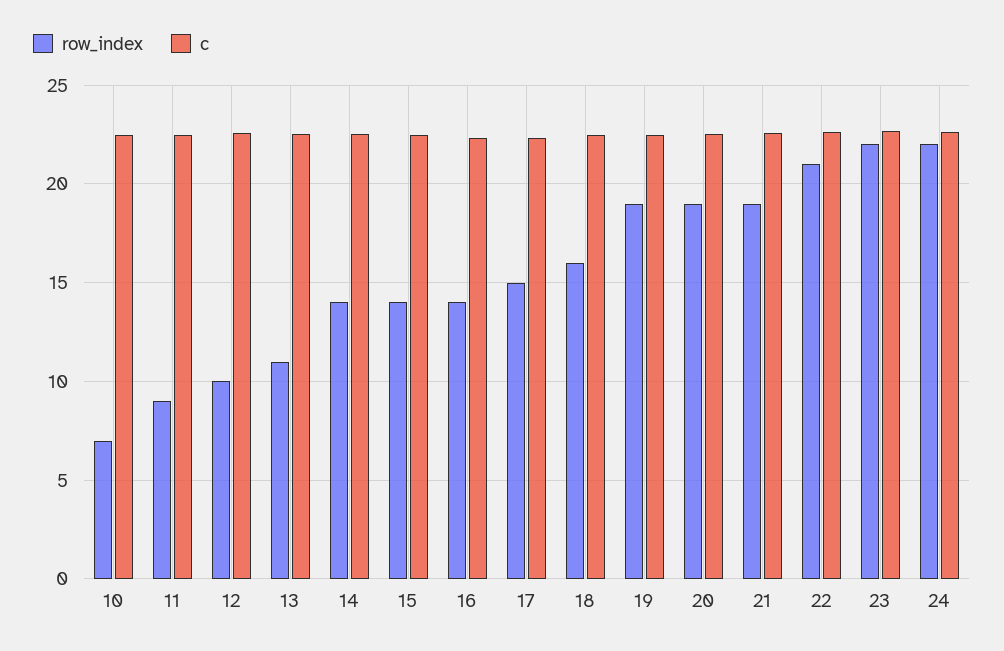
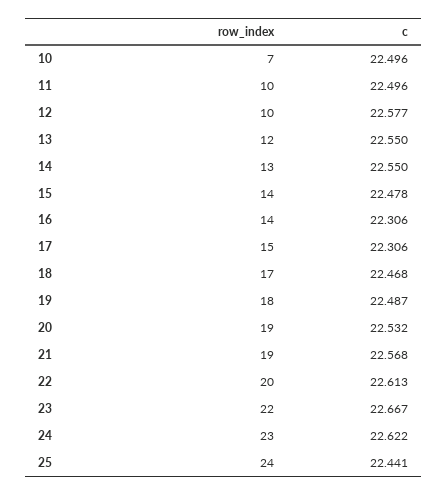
row_index, 11: 9 -> 10
row_index, 13: 11 -> 12
row_index, 14: 14 -> 13
row_index, 18: 16 -> 17
row_index, 19: 19 -> 18
row_index, 22: 21 -> 20
row_index, 24: 22 -> 23
row_index, 25: none -> 24
c, 25: none -> 22.441

